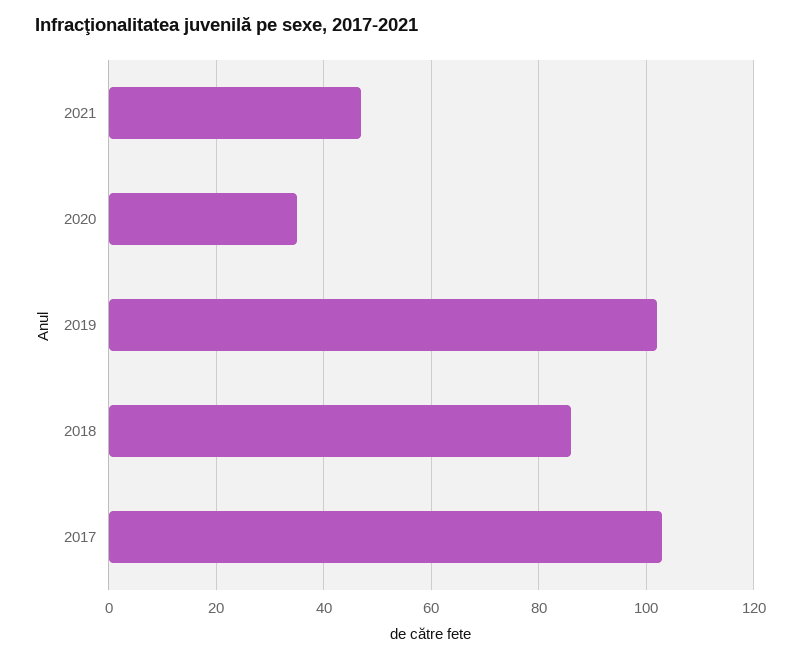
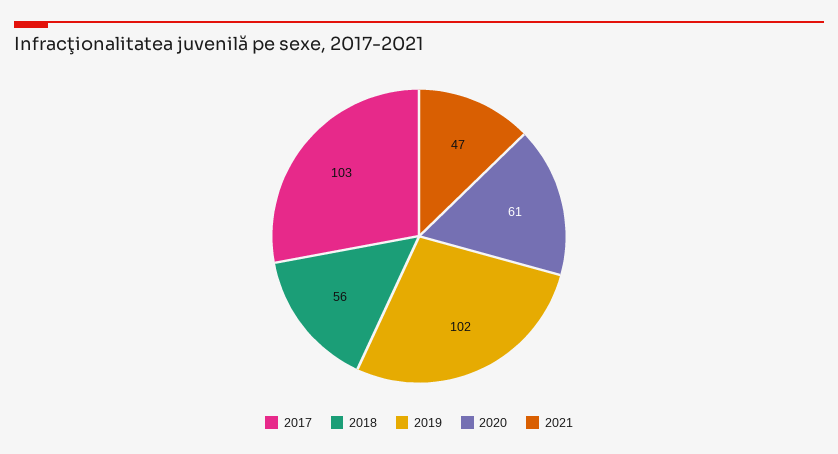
2020: 35 -> 61
2018: 85 -> 56

